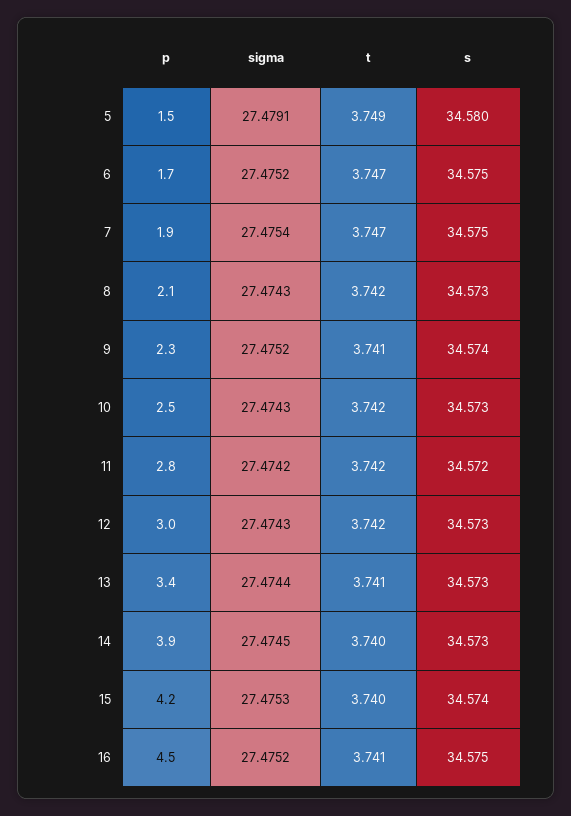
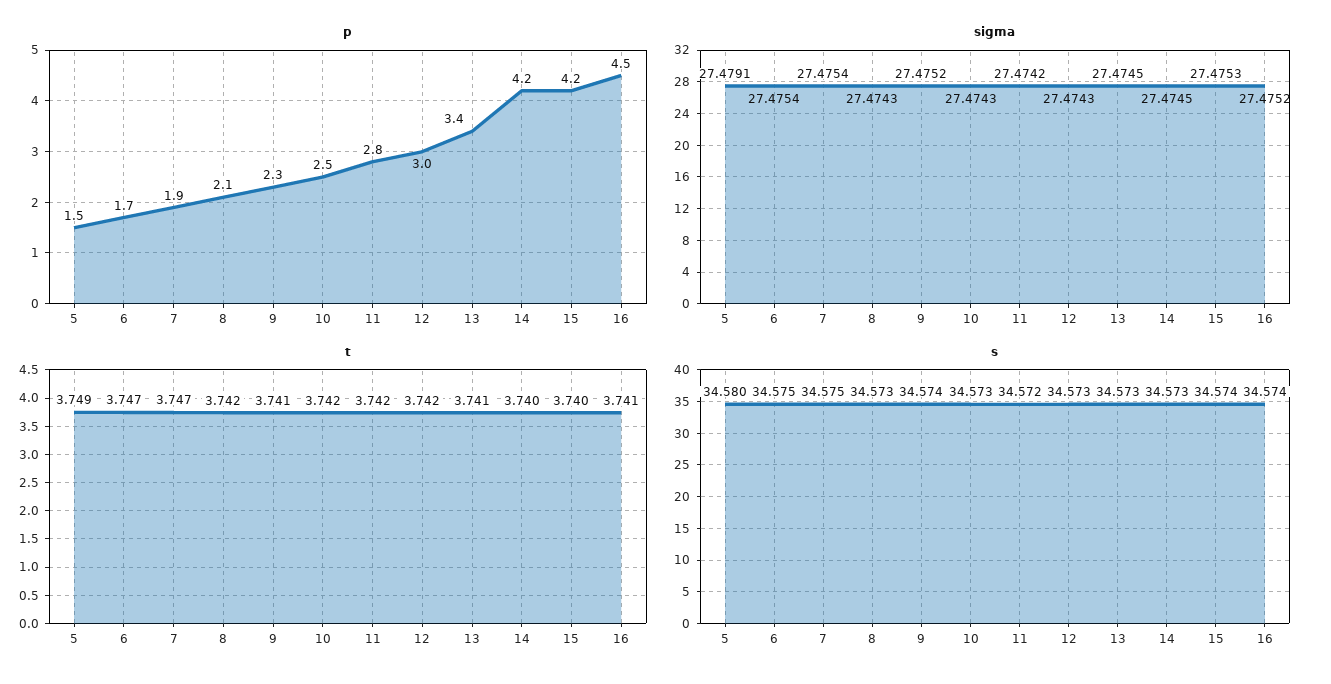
sigma, 6: 27.4752 -> 27.4754
sigma, 13: 27.4744 -> 27.4745
p, 14: 3.9 -> 4.2
s, 16: 34.575 -> 34.574

